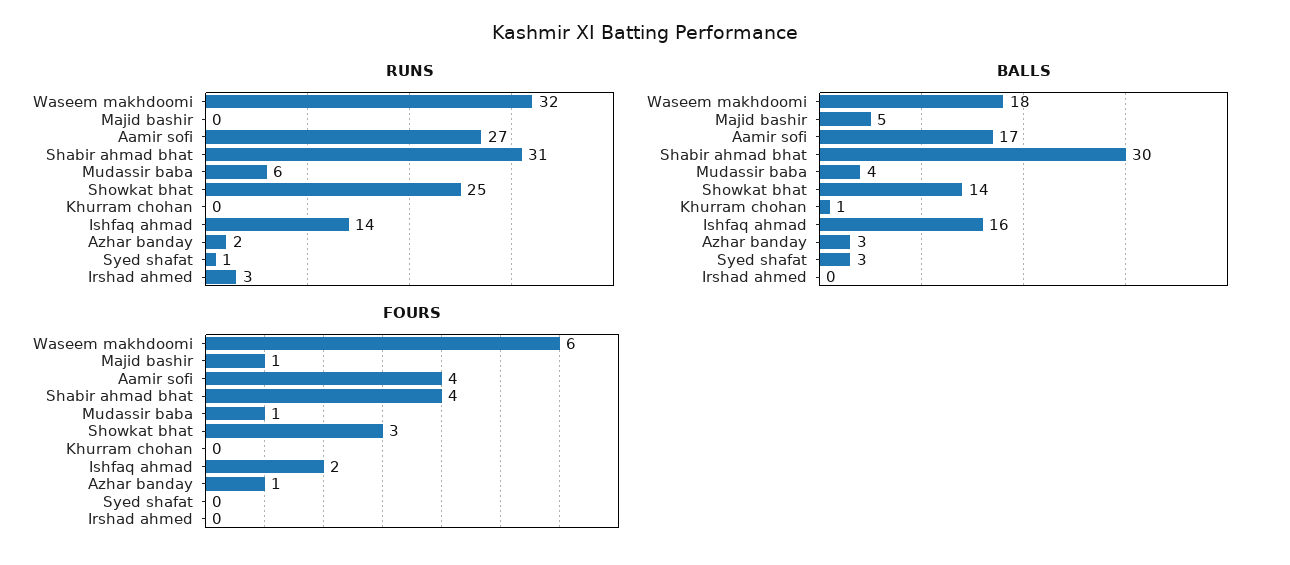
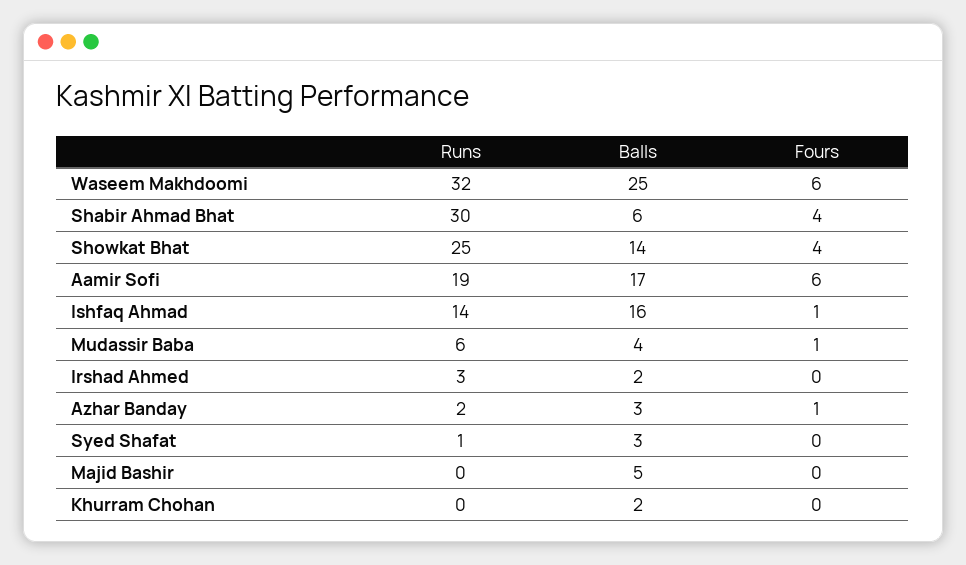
RUNS, Aamir sofi: 27 -> 19
RUNS, Shabir ahmad bhat: 31 -> 30
BALLS, Waseem makhdoomi: 18 -> 25
BALLS, Shabir ahmad bhat: 30 -> 6
BALLS, Khurram chohan: 1 -> 2
BALLS, Irshad ahmed: 0 -> 2
FOURS, Majid bashir: 1 -> 0
FOURS, Aamir sofi: 4 -> 6
FOURS, Showkat bhat: 3 -> 4
FOURS, Ishfaq ahmad: 2 -> 1

